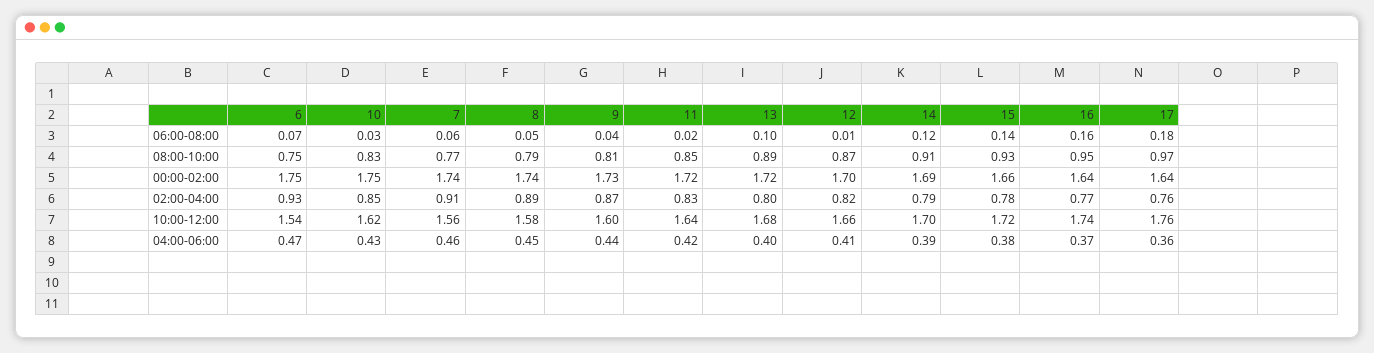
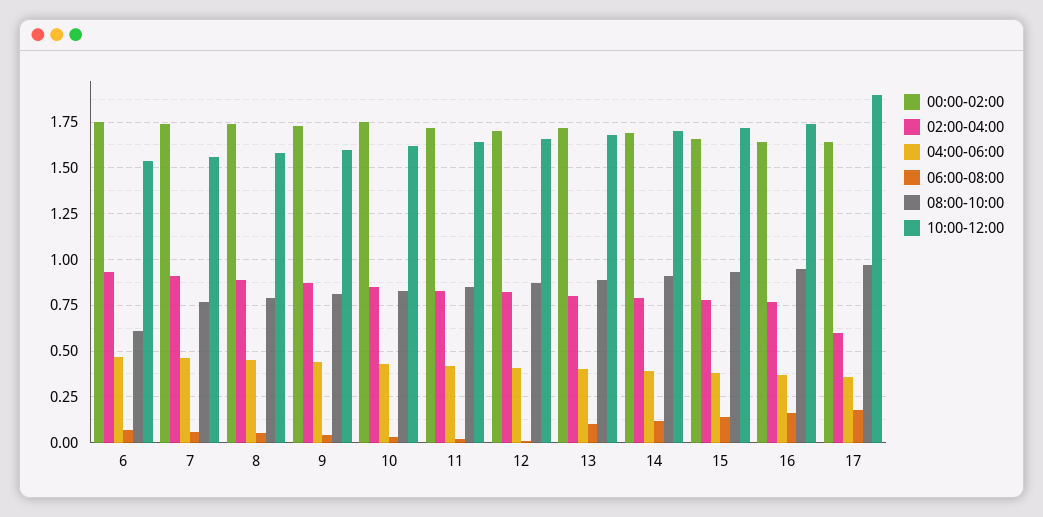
08:00-10:00, 6: 0.75 -> 0.6
02:00-04:00, 17: 0.76 -> 0.6
10:00-12:00, 17: 1.76 -> 1.9

